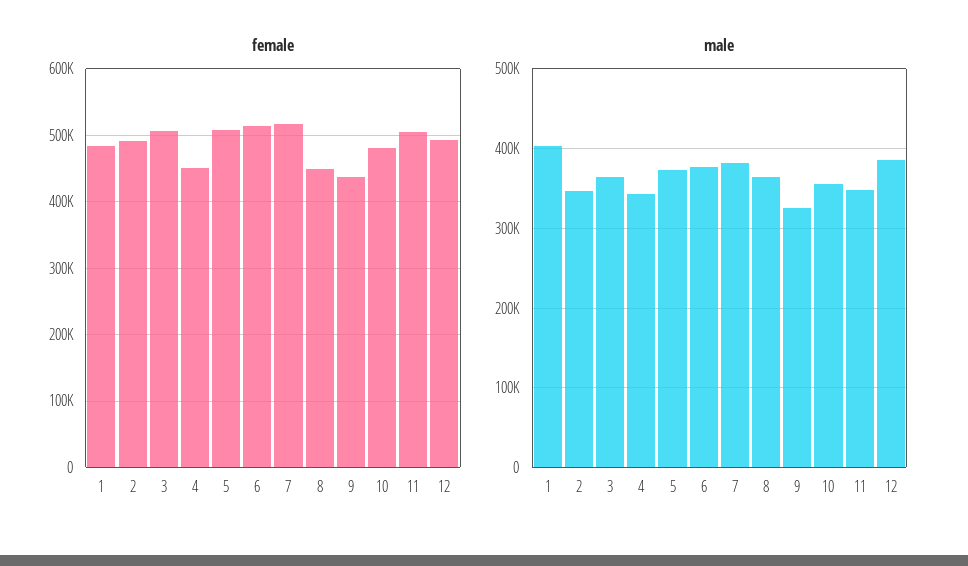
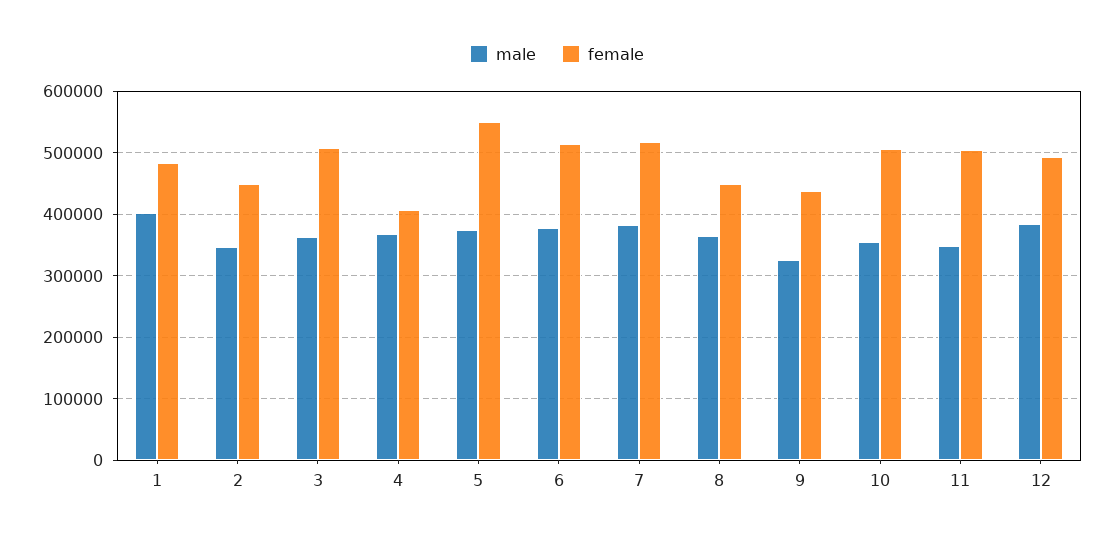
female, 2: 490000 -> 450000
female, 4: 450000 -> 410000
female, 5: 510000 -> 550000
female, 10: 480000 -> 510000
male, 4: 340000 -> 370000

